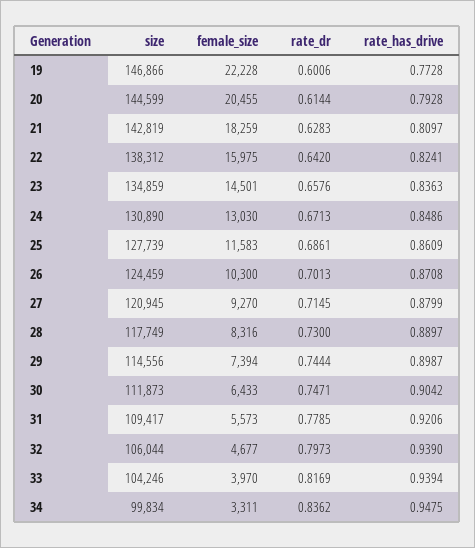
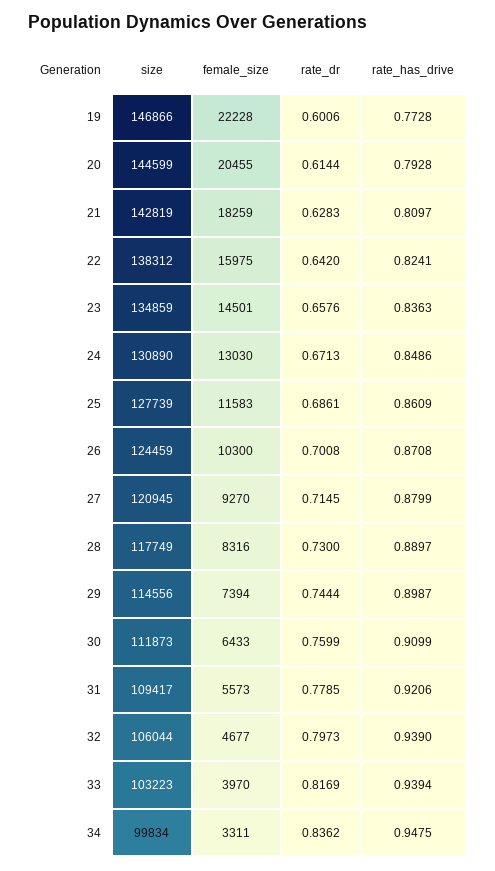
rate_dr, 26: 0.7013 -> 0.7008
rate_dr, 30: 0.7471 -> 0.7599
rate_has_drive, 30: 0.9042 -> 0.9099
size, 33: 104246 -> 103223

